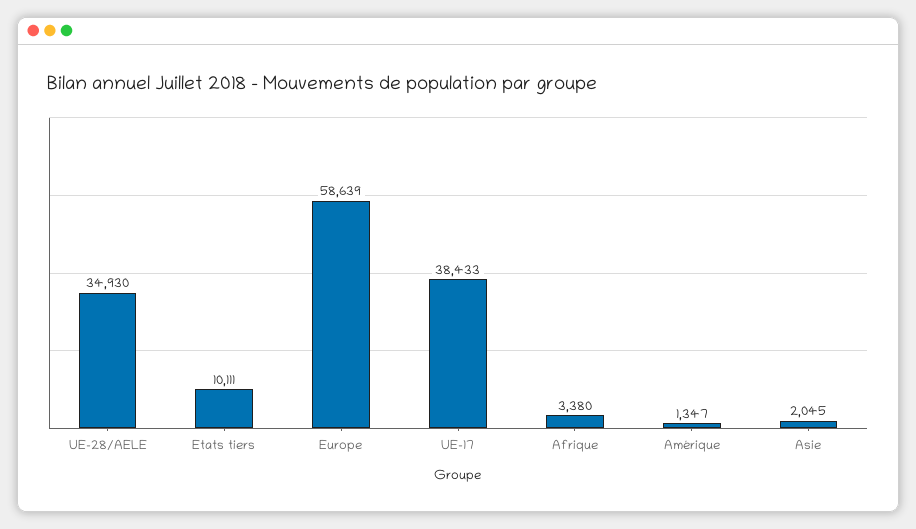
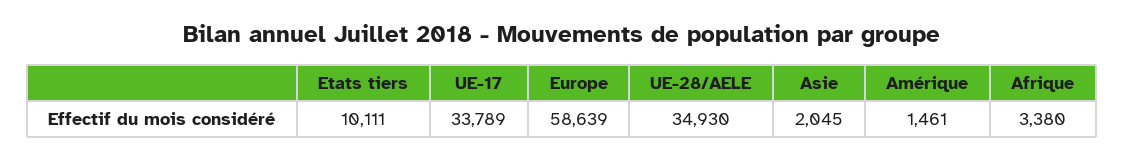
UE-17: 38433 -> 33789
Amérique: 1347 -> 1461

